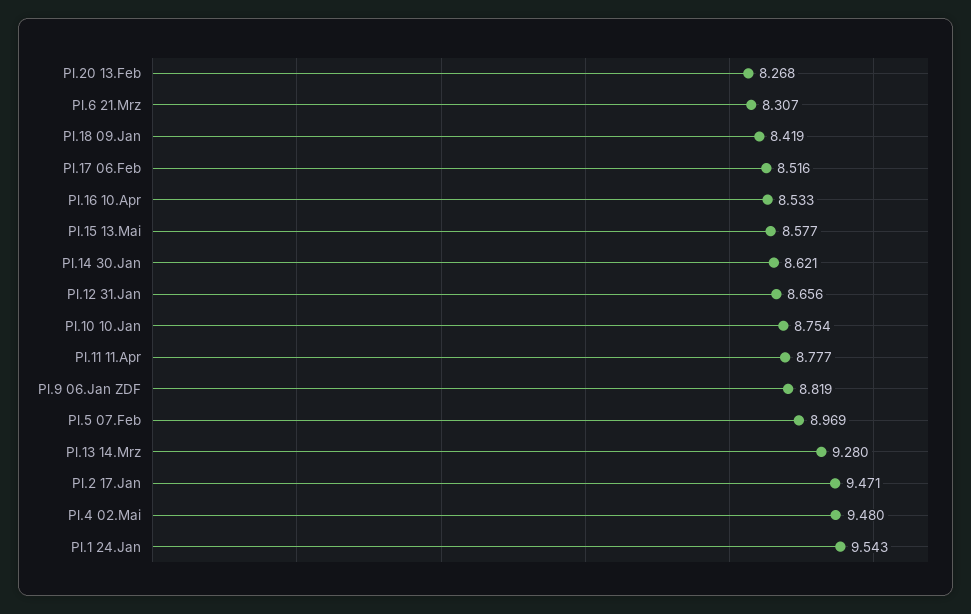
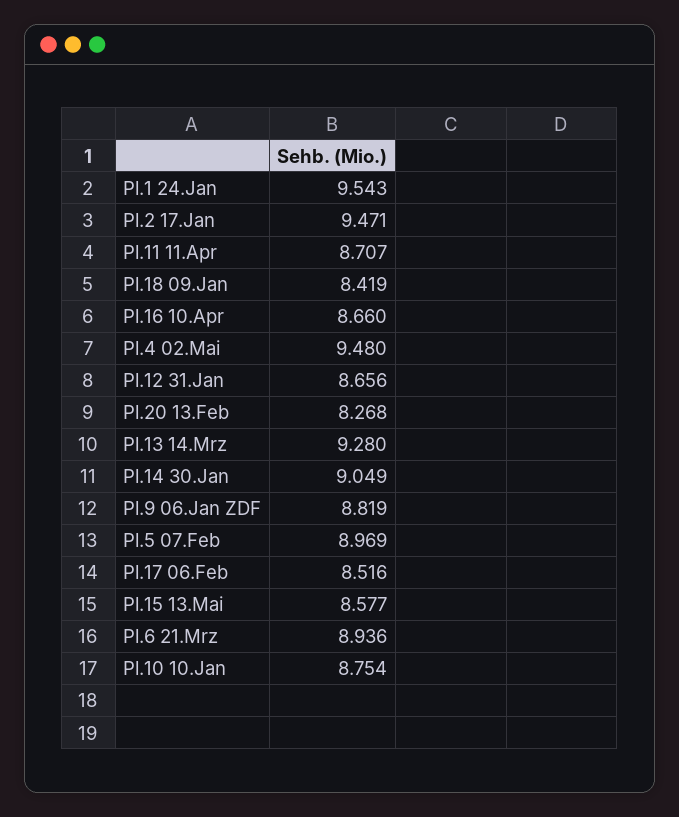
Pl.6 21.Mrz: 8.307 -> 8.936
Pl.16 10.Apr: 8.533 -> 8.66
Pl.14 30.Jan: 8.621 -> 9.049
Pl.11 11.Apr: 8.777 -> 8.707

